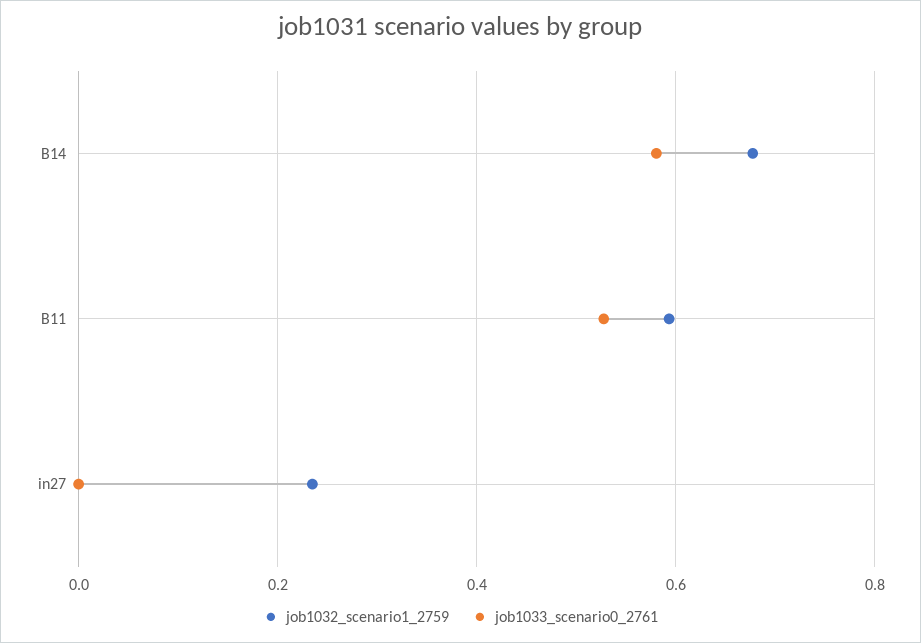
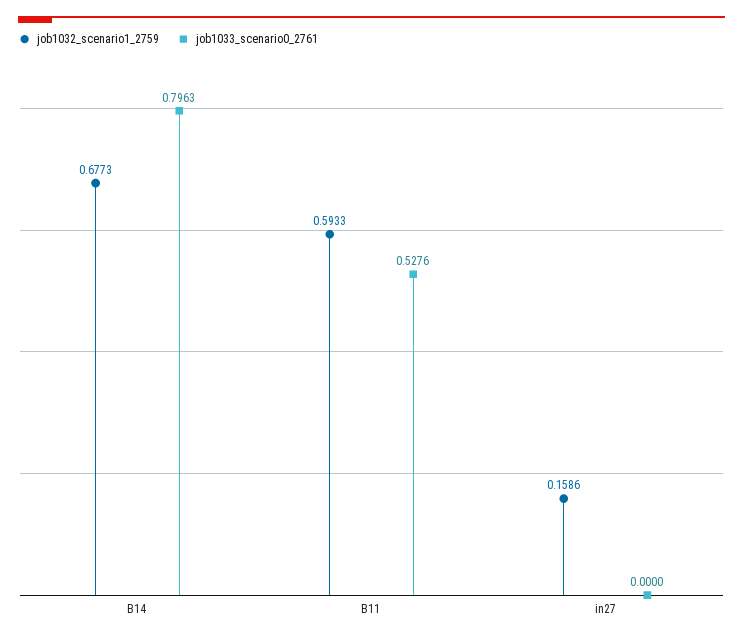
job1033_scenario0_2761, B14: 0.58 -> 0.7963
job1032_scenario1_2759, in27: 0.24 -> 0.1586

